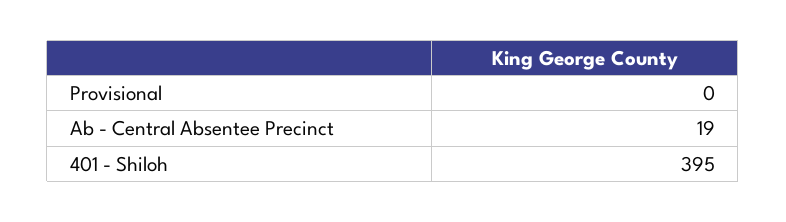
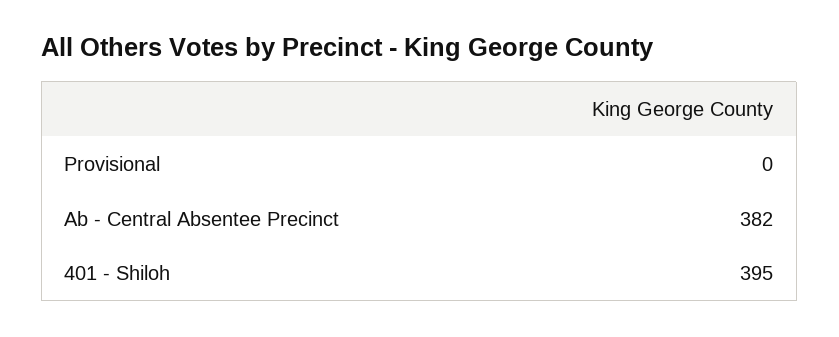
Ab - Central Absentee Precinct: 19 -> 382

